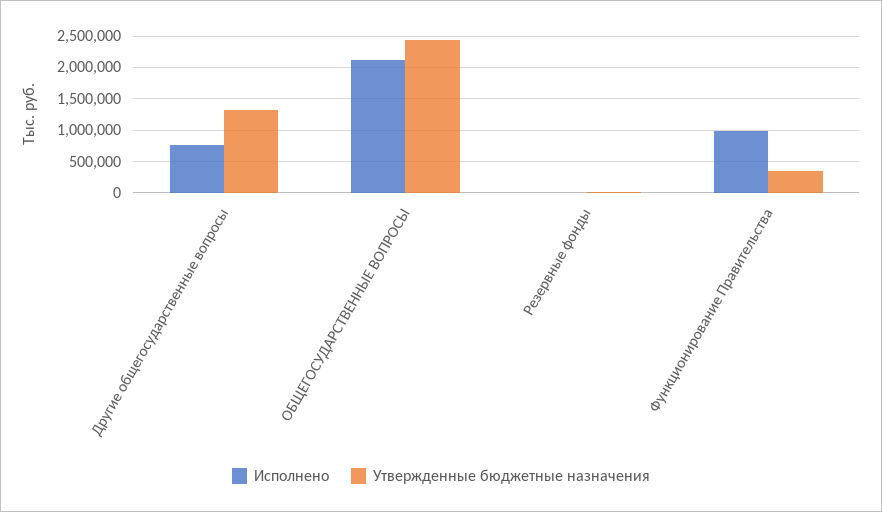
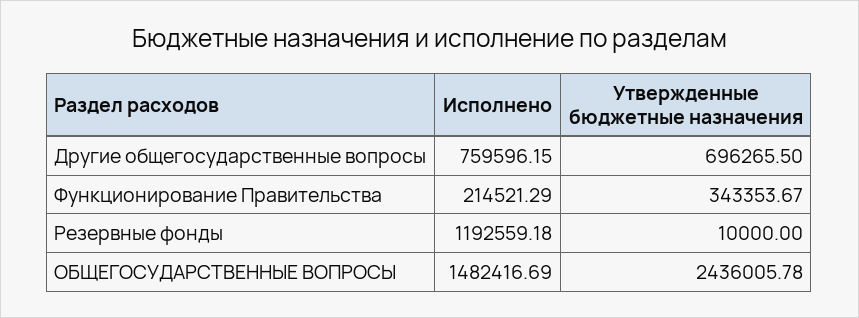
Утвержденные бюджетные назначения, Другие общегосударственные вопросы: 1300000 -> 696265.5
Исполнено, ОБЩЕГОСУДАРСТВЕННЫЕ ВОПРОСЫ: 2100000 -> 1482416.69
Исполнено, Резервные фонды: 0 -> 1192559.18
Исполнено, Функционирование Правительства: 1000000 -> 214521.29

